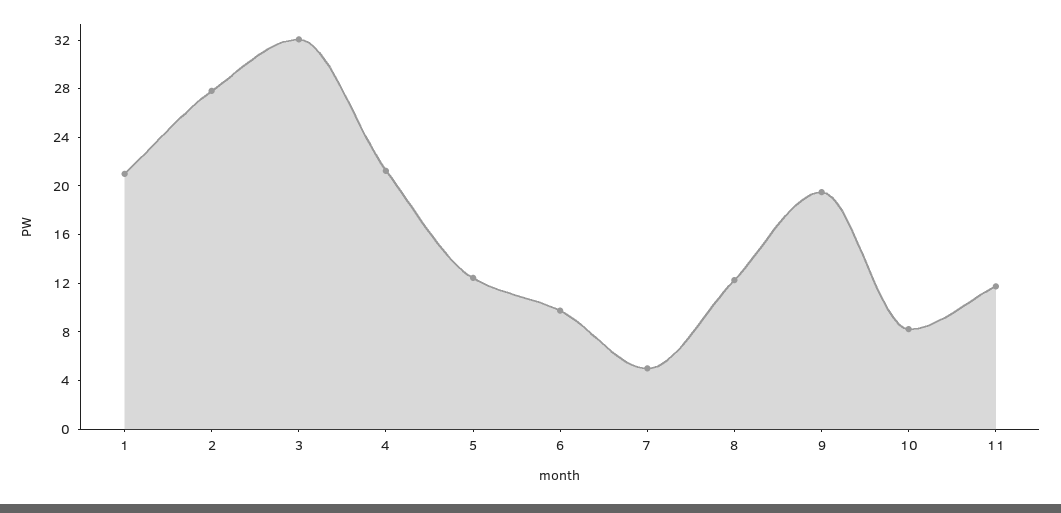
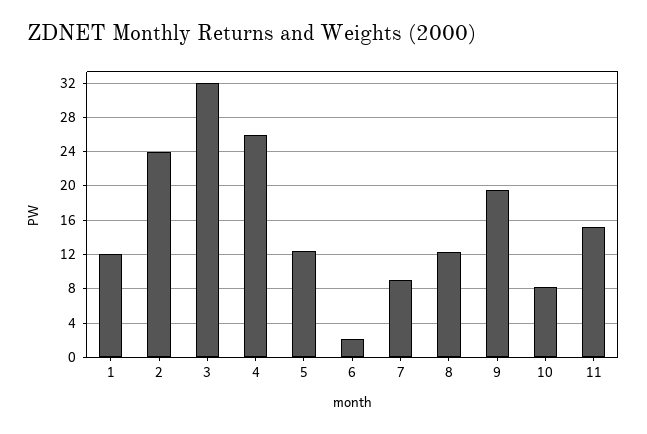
1: 21 -> 12
2: 28 -> 24
4: 21 -> 26
6: 10 -> 2
7: 5 -> 9
11: 12 -> 15

